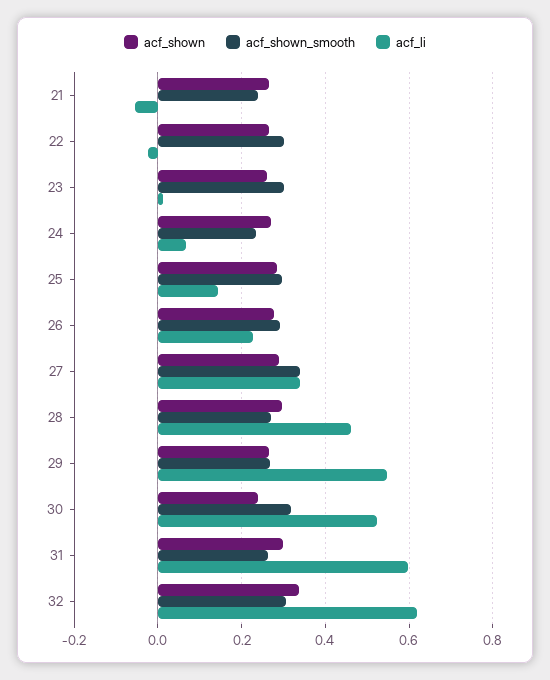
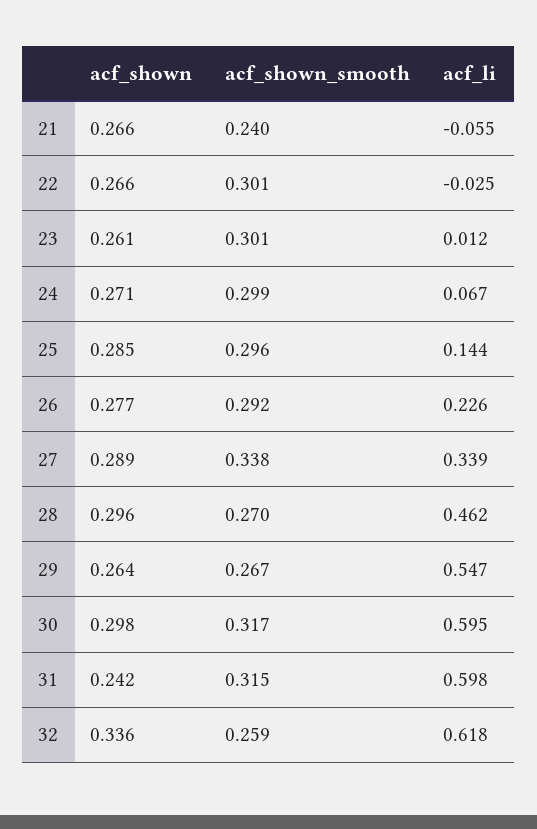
acf_shown_smooth, 24: 0.24 -> 0.299
acf_shown, 30: 0.24 -> 0.298
acf_li, 30: 0.52 -> 0.595
acf_shown, 31: 0.3 -> 0.242
acf_shown_smooth, 31: 0.26 -> 0.315
acf_shown_smooth, 32: 0.3 -> 0.259

